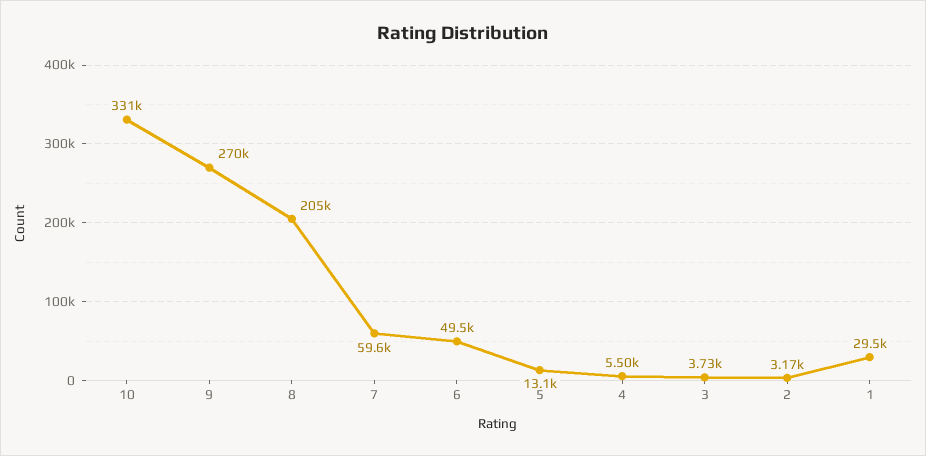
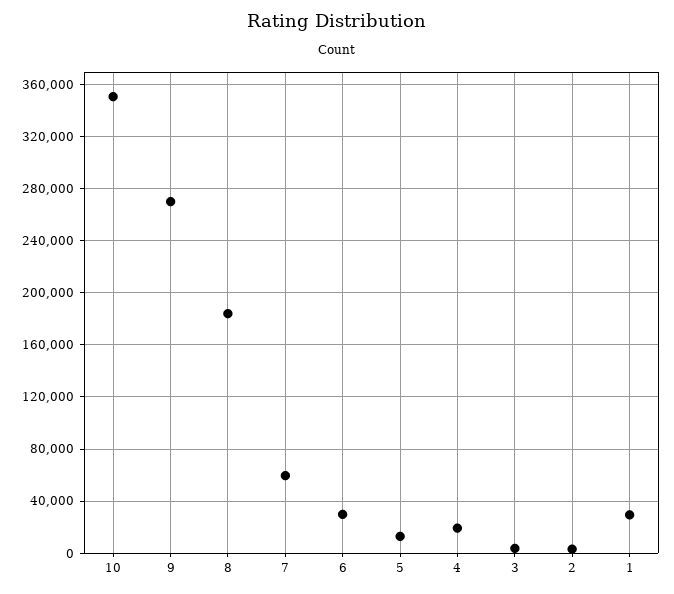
10: 331000 -> 350000
8: 205000 -> 185000
6: 49500 -> 30000
4: 5500 -> 20000

